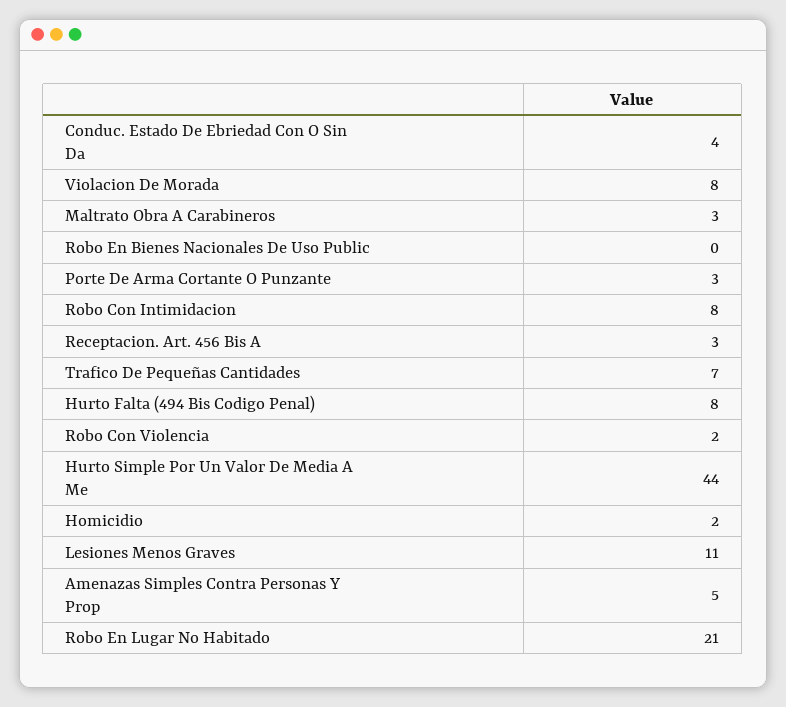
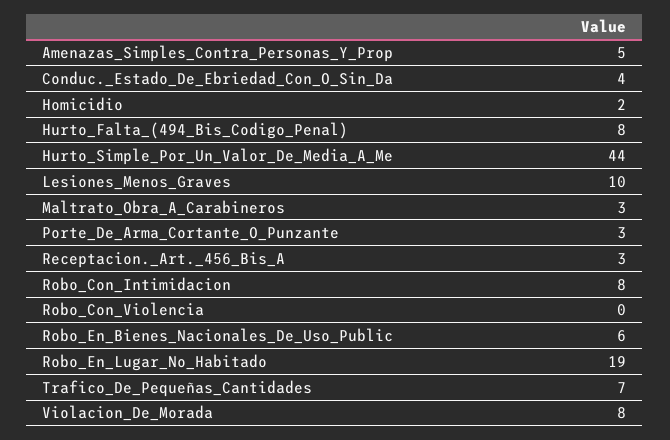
Robo En Bienes Nacionales De Uso Public: 0 -> 6
Robo Con Violencia: 2 -> 0
Lesiones Menos Graves: 11 -> 10
Robo En Lugar No Habitado: 21 -> 19

